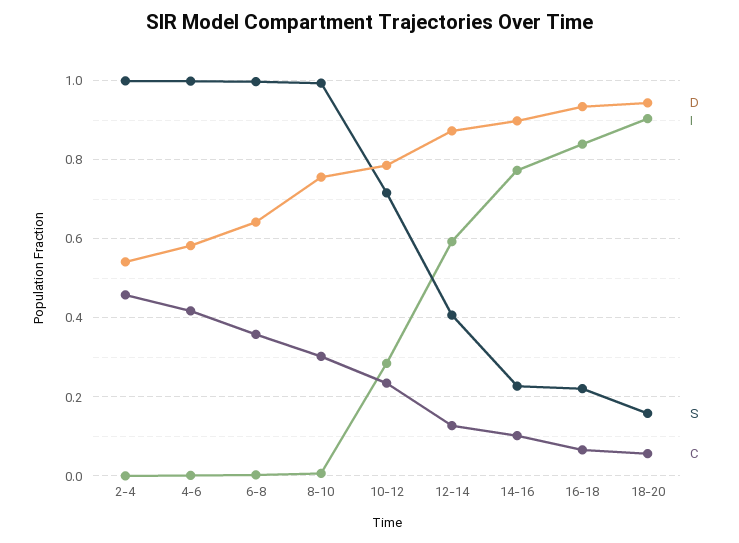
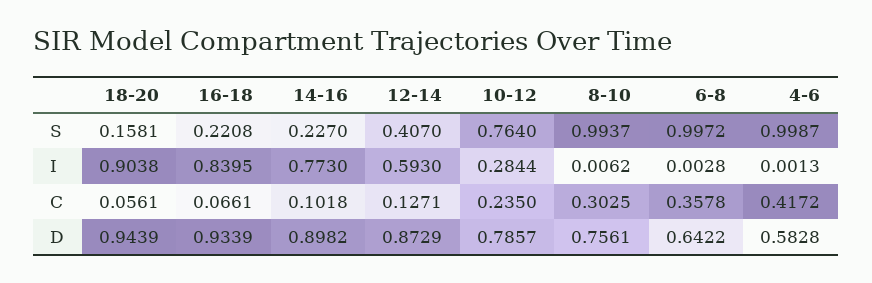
D, 2-4: 0.54 -> none
I, 2-4: 0 -> none
S, 2-4: 1 -> none
C, 2-4: 0.46 -> none
S, 10-12: 0.72 -> 0.764

